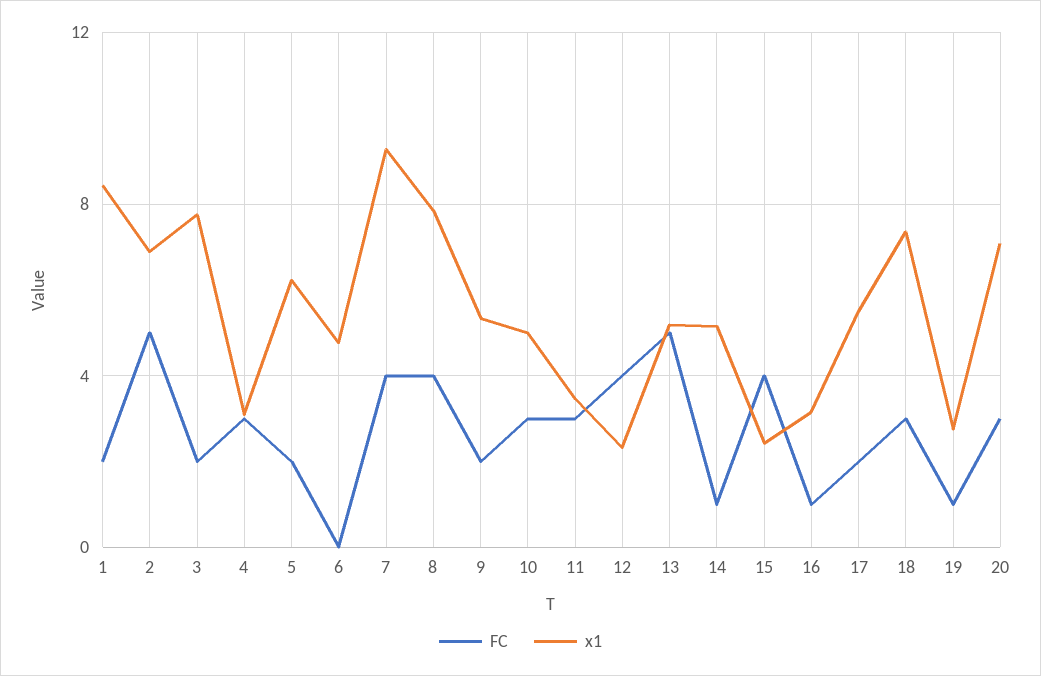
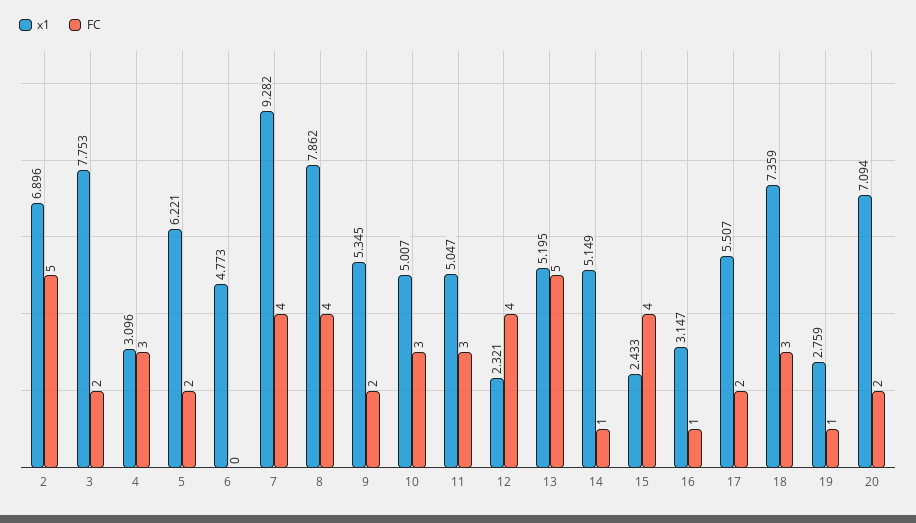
FC, 1: 2 -> none
x1, 1: 8.5 -> none
x1, 11: 3.5 -> 5.047
FC, 20: 3 -> 2

